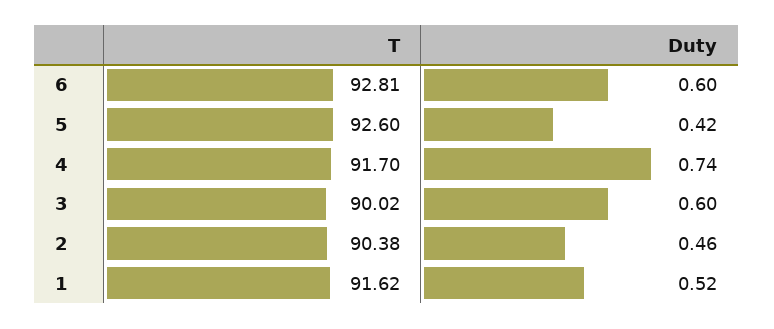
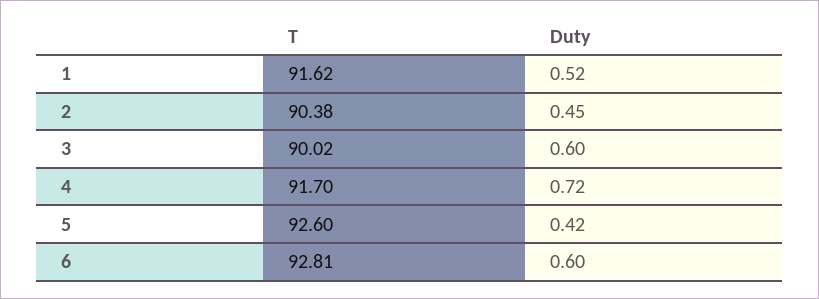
Duty, 4: 0.74 -> 0.72
Duty, 2: 0.46 -> 0.45

